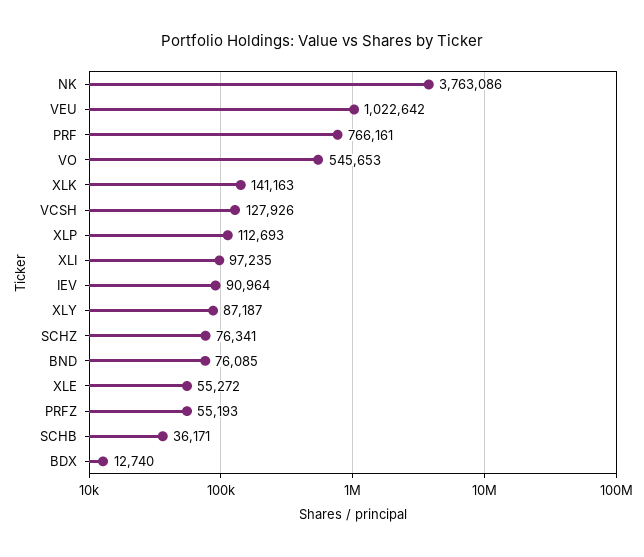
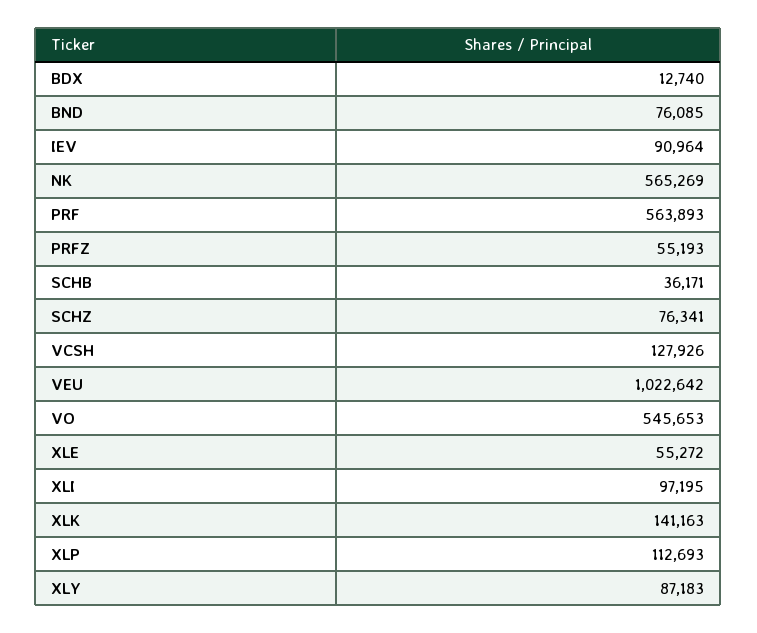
NK: 3763086 -> 565269
PRF: 766161 -> 563893
XLI: 97235 -> 97195
XLY: 87187 -> 87183

